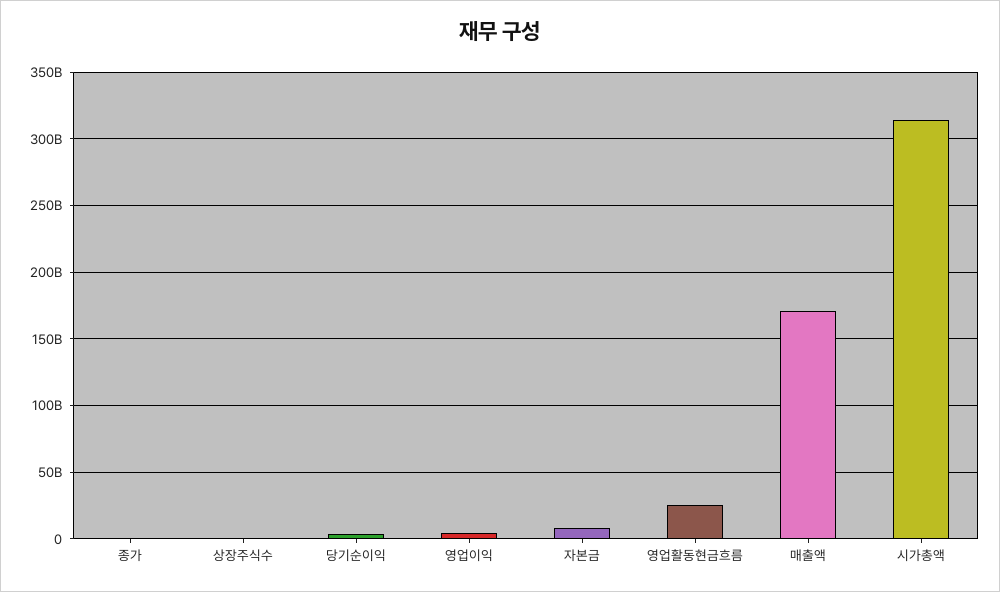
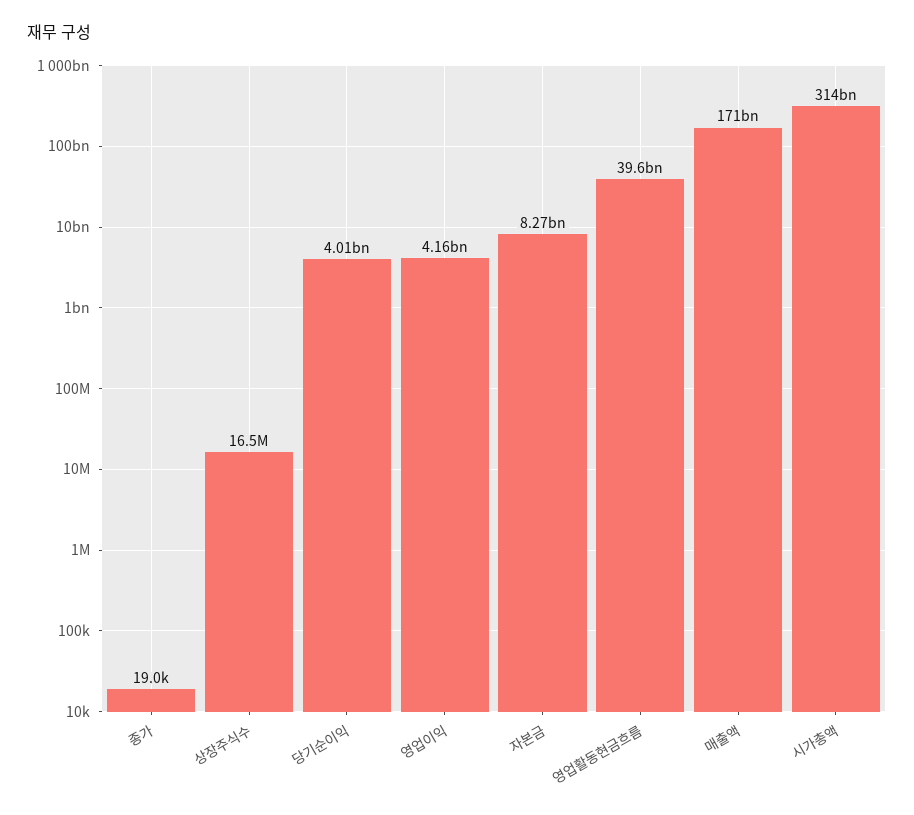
영업활동현금흐름: 25000000000 -> 39600000000

